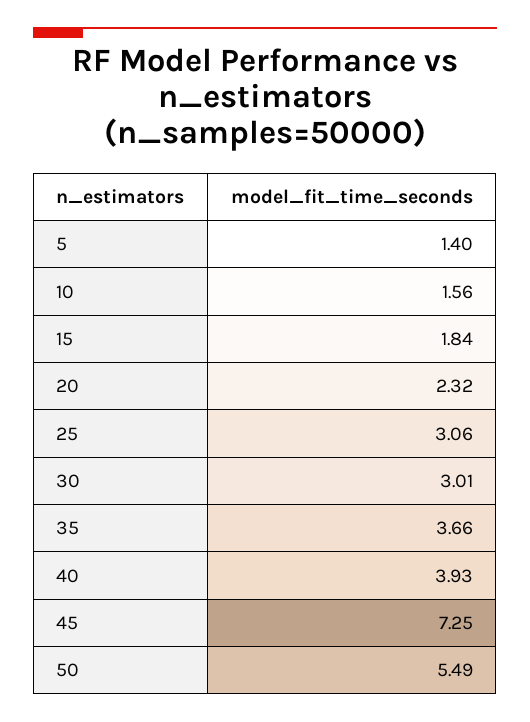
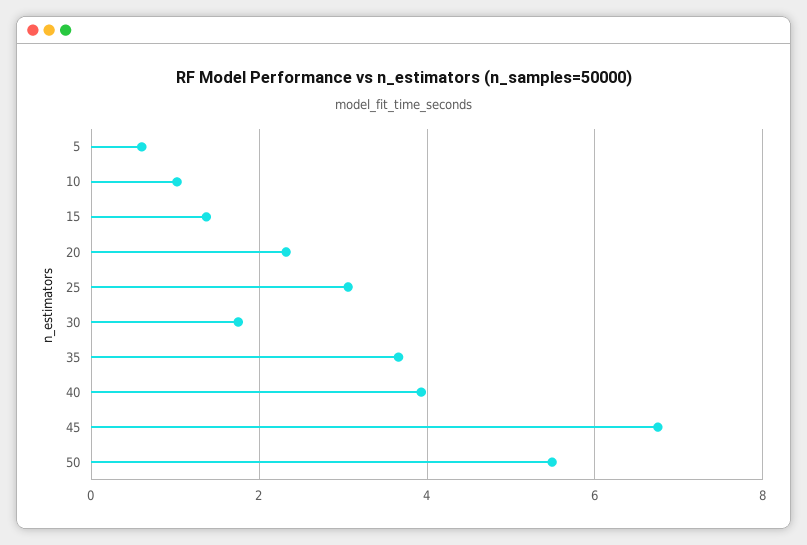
5: 1.4 -> 0.6
10: 1.56 -> 1
15: 1.84 -> 1.4
30: 3.01 -> 1.8
45: 7.25 -> 6.8

